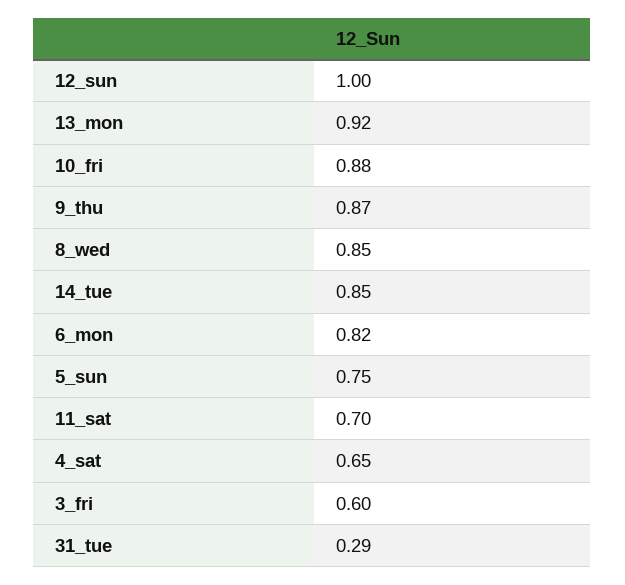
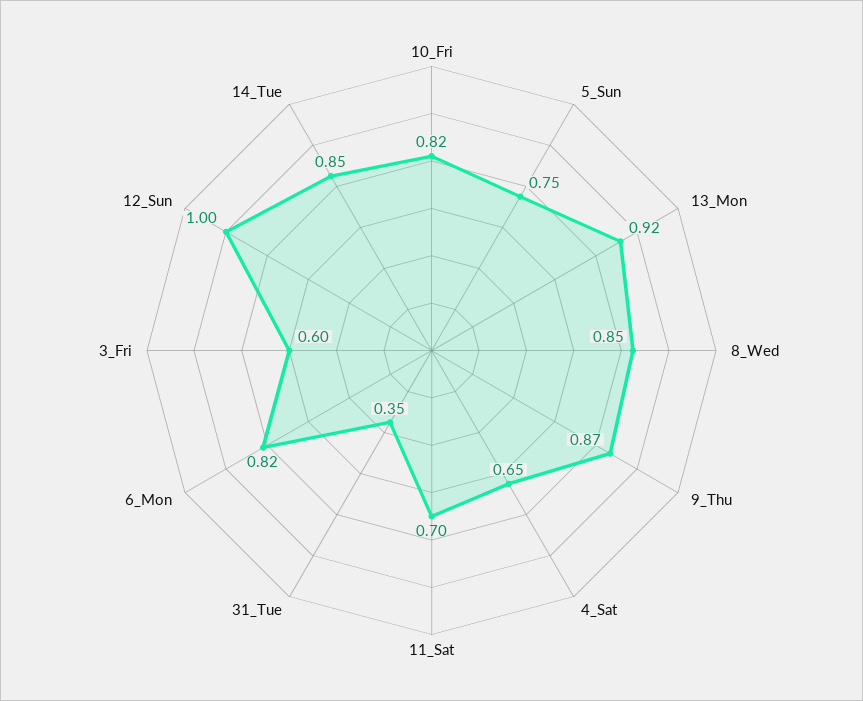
10_fri: 0.88 -> 0.82
31_tue: 0.29 -> 0.35

